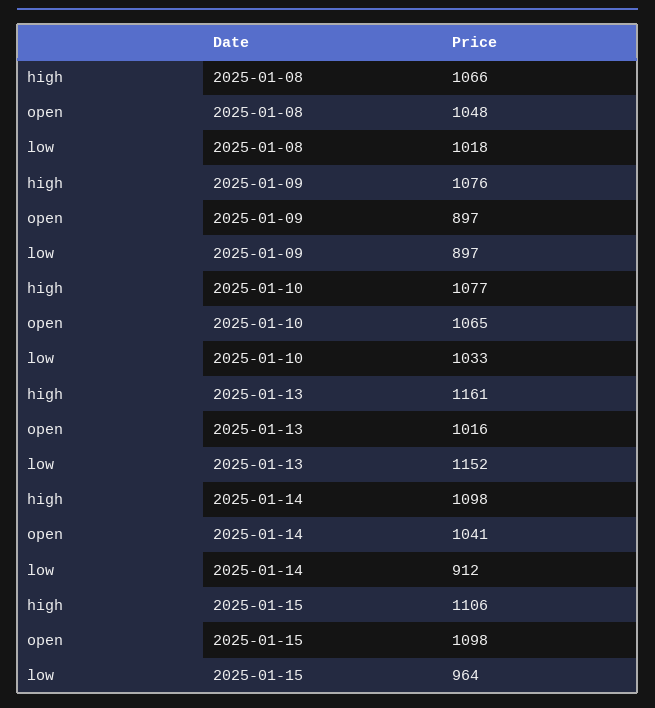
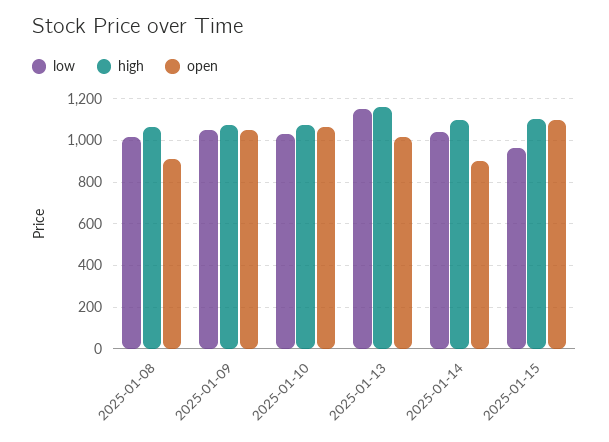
open, 2025-01-08: 1048 -> 900
open, 2025-01-09: 897 -> 1050
low, 2025-01-09: 897 -> 1050
open, 2025-01-14: 1041 -> 900
low, 2025-01-14: 912 -> 1050

